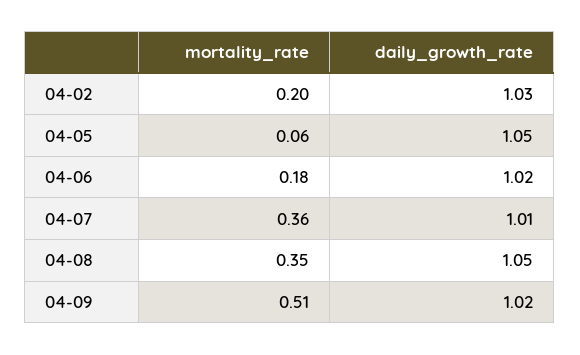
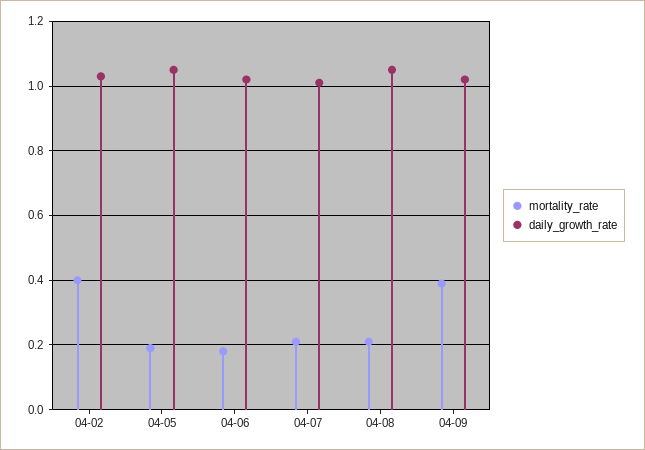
mortality_rate, 04-02: 0.2 -> 0.4
mortality_rate, 04-05: 0.06 -> 0.2
mortality_rate, 04-07: 0.36 -> 0.2
mortality_rate, 04-08: 0.35 -> 0.2
mortality_rate, 04-09: 0.51 -> 0.4

